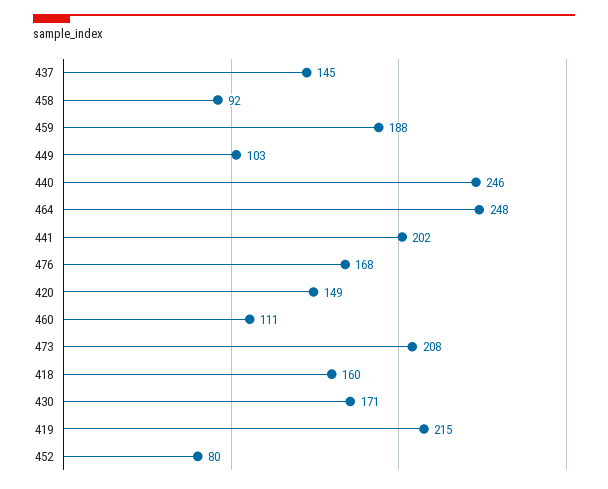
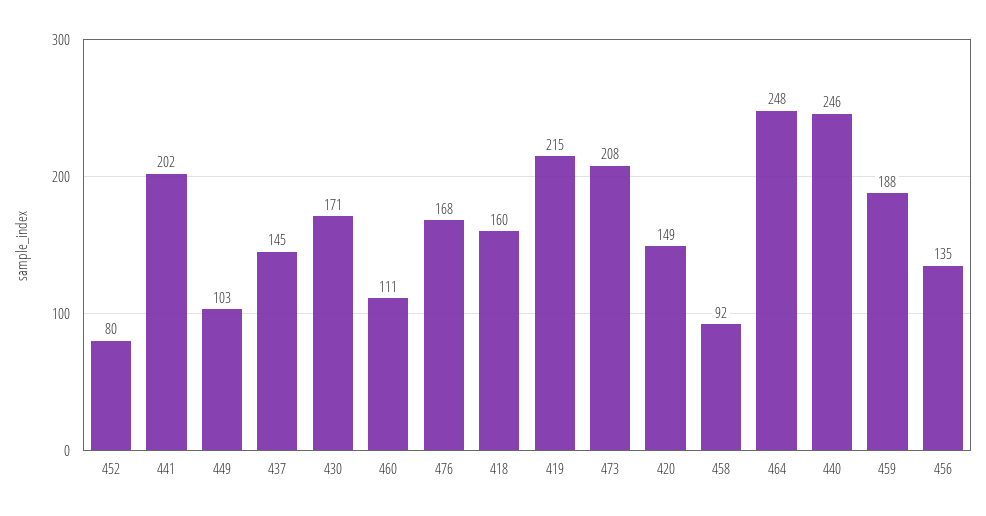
456: none -> 135

